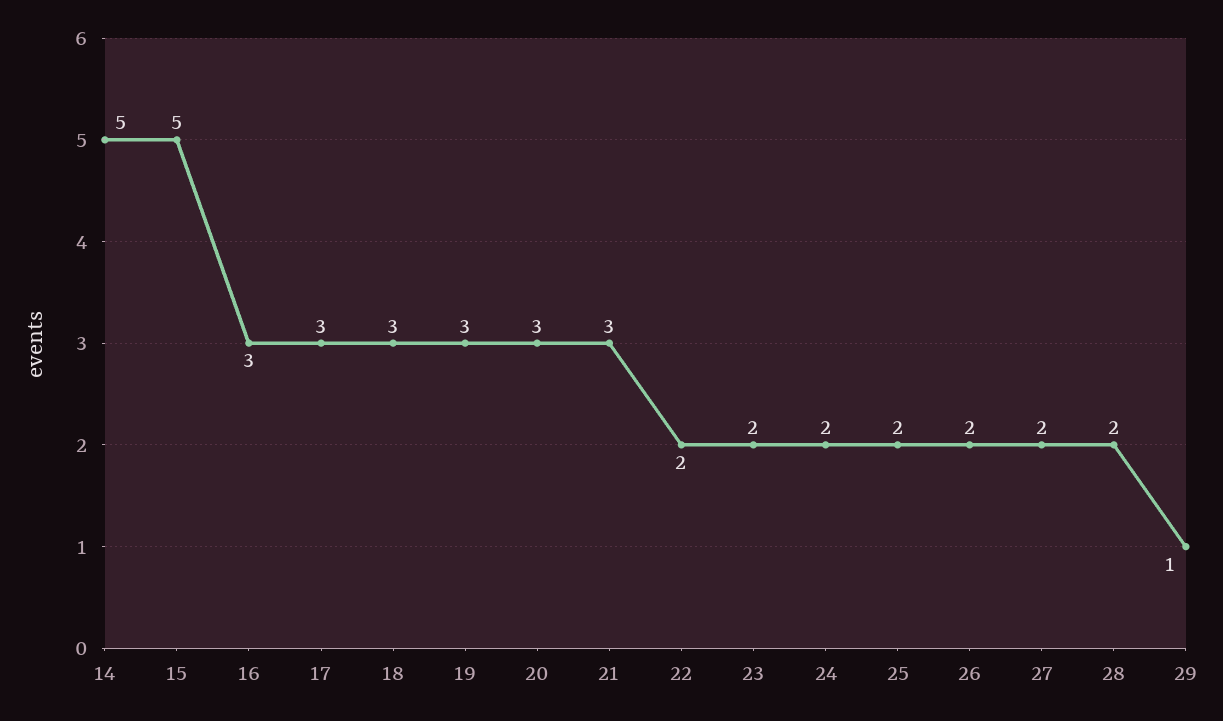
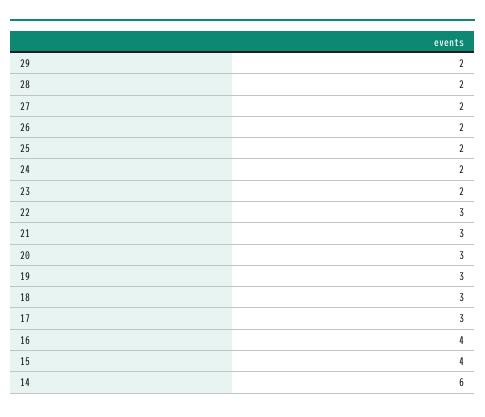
14: 5 -> 6
15: 5 -> 4
16: 3 -> 4
22: 2 -> 3
29: 1 -> 2

